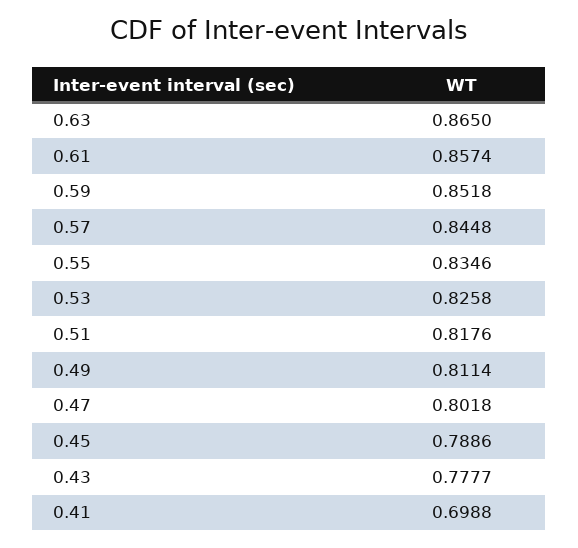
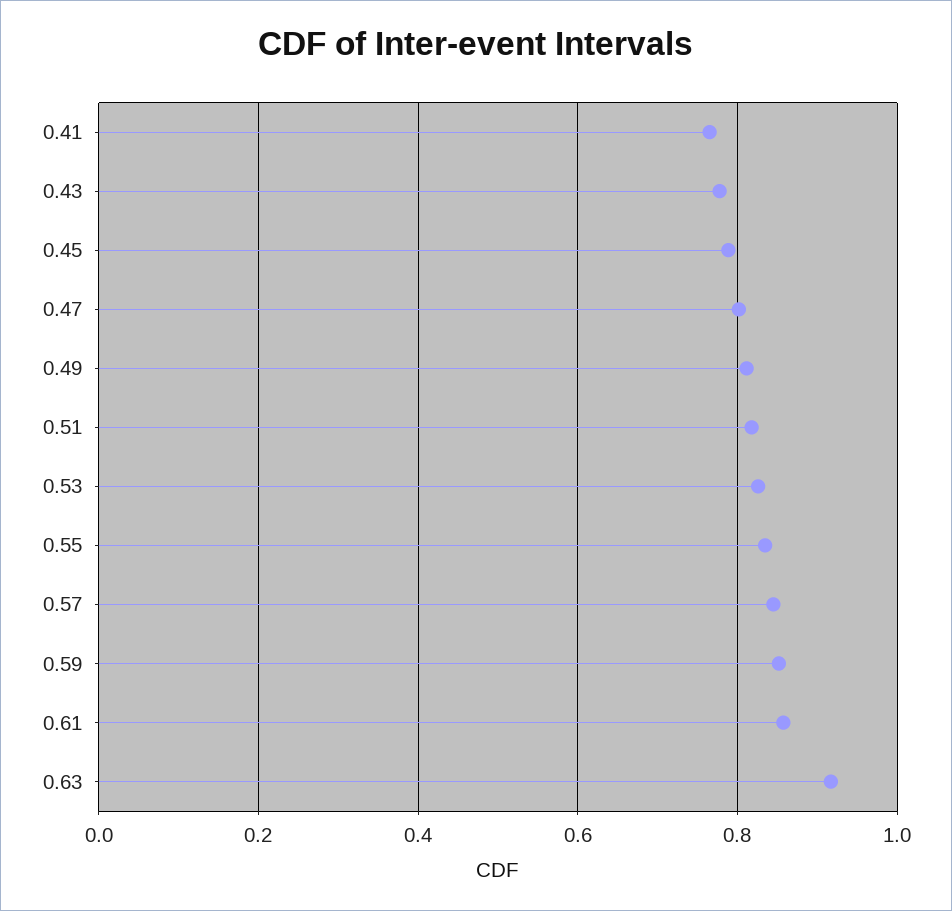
0.63: 0.865 -> 0.92
0.41: 0.6988 -> 0.76

